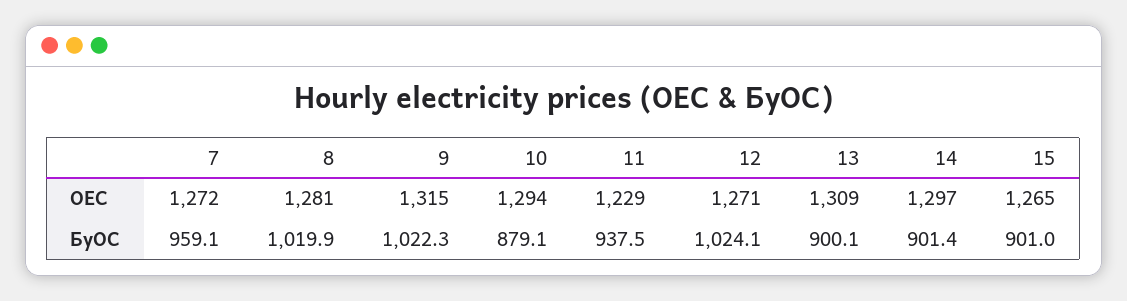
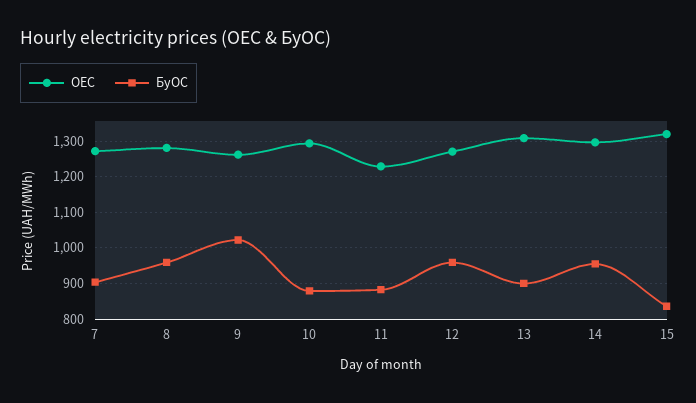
ОЕС, 9: 1315 -> 1260
ОЕС, 15: 1265 -> 1320
БуОС, 7: 959.1 -> 900
БуОС, 8: 1019.9 -> 960
БуОС, 11: 937.5 -> 880
БуОС, 12: 1024.1 -> 960
БуОС, 14: 901.4 -> 960
БуОС, 15: 901 -> 840

